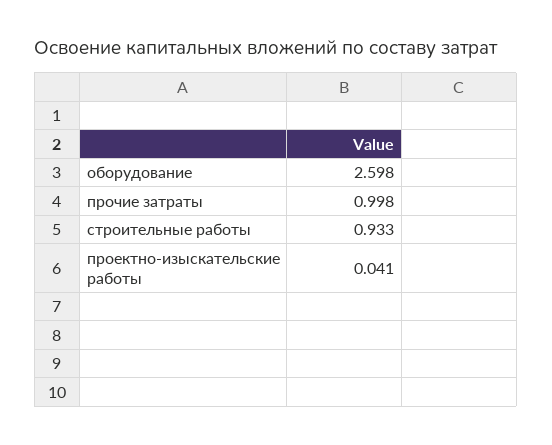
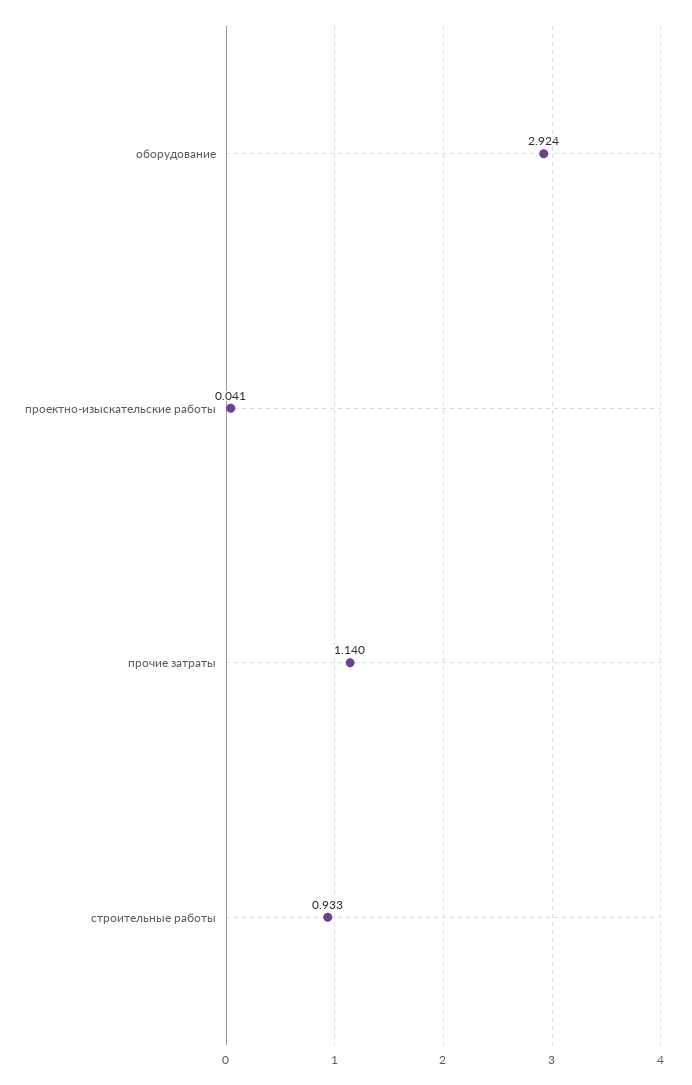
оборудование: 2.598 -> 2.924
прочие затраты: 0.998 -> 1.14

